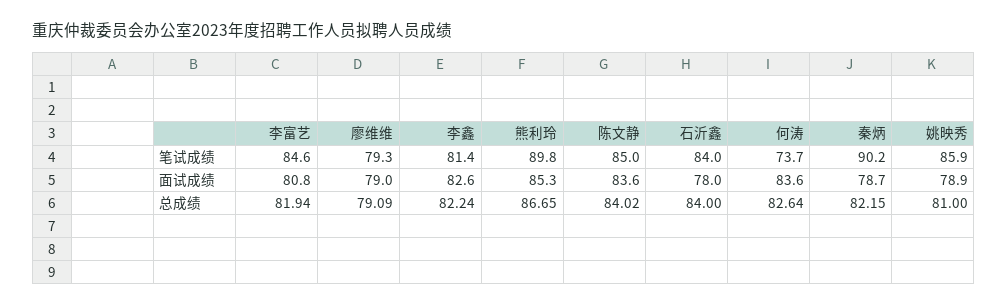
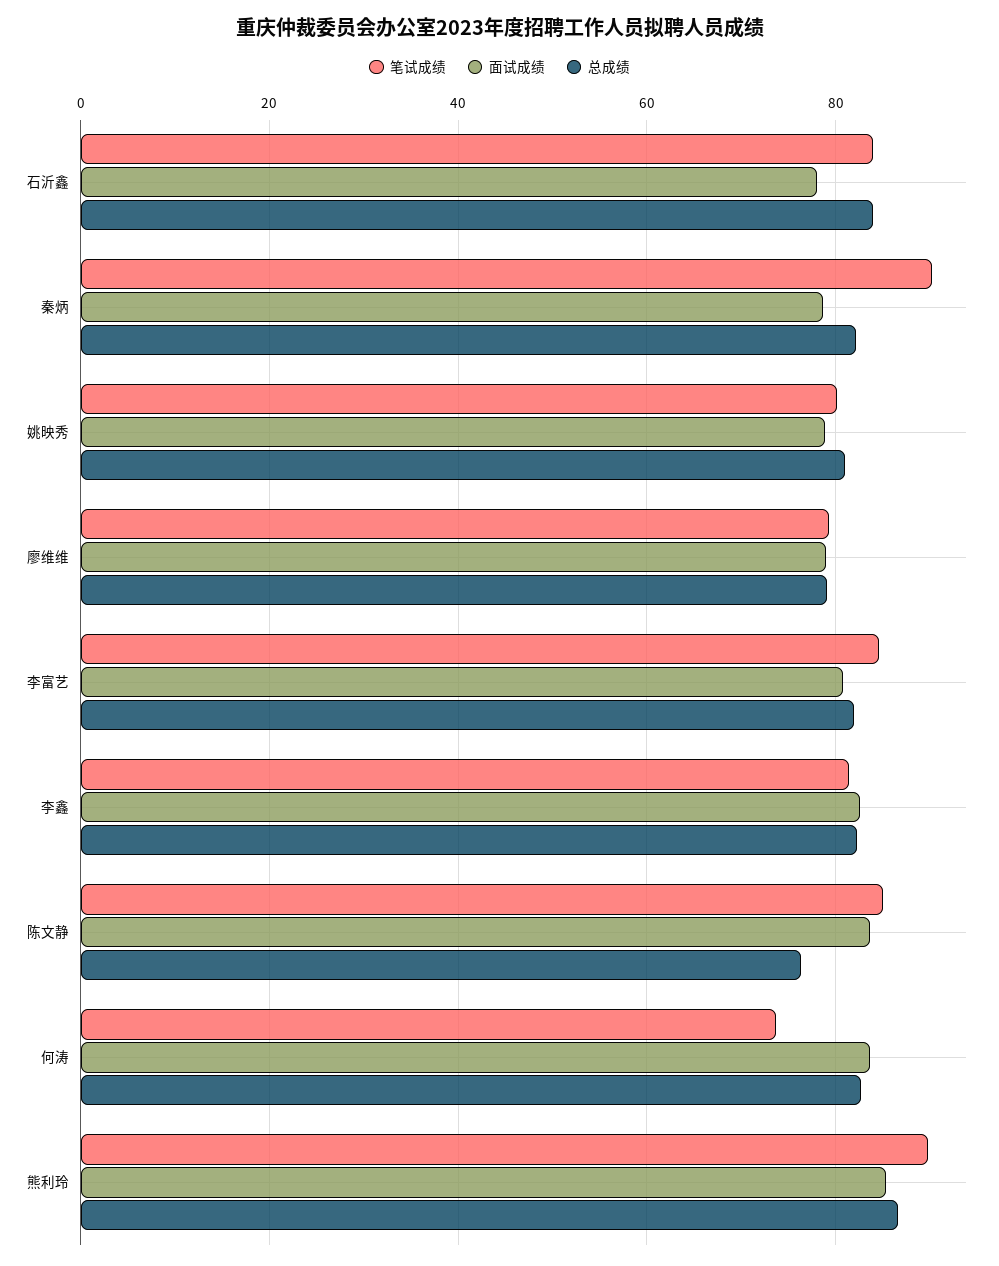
笔试成绩, 姚映秀: 85.9 -> 80
总成绩, 陈文静: 84.02 -> 76

